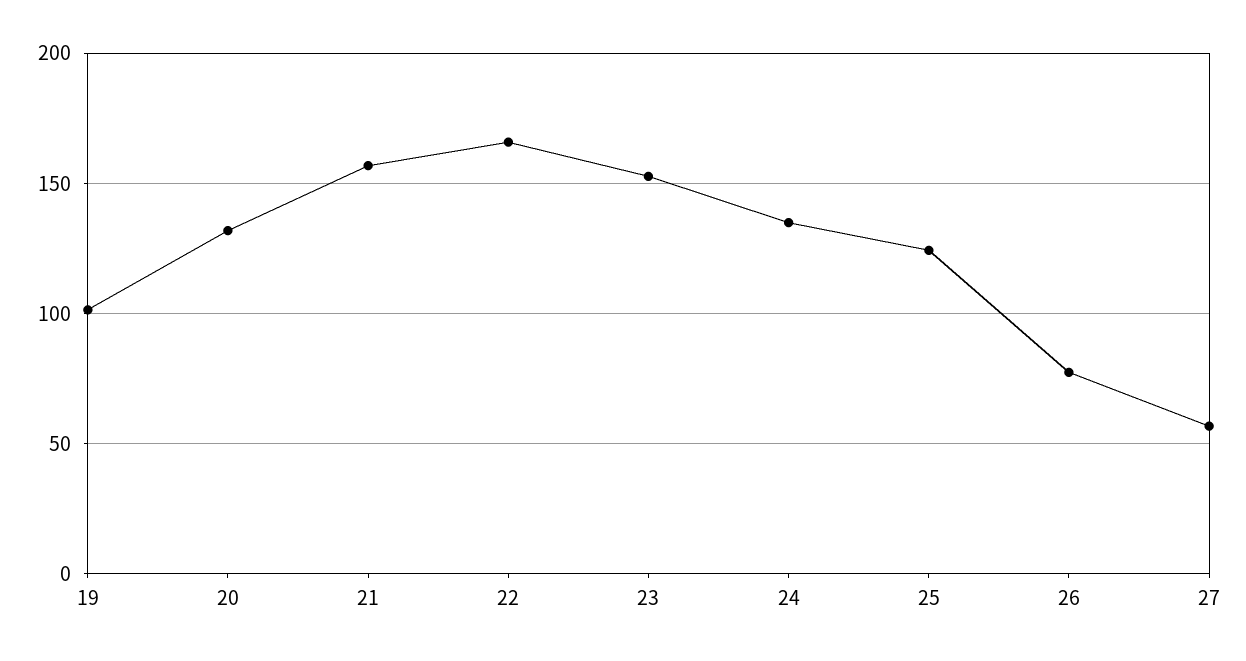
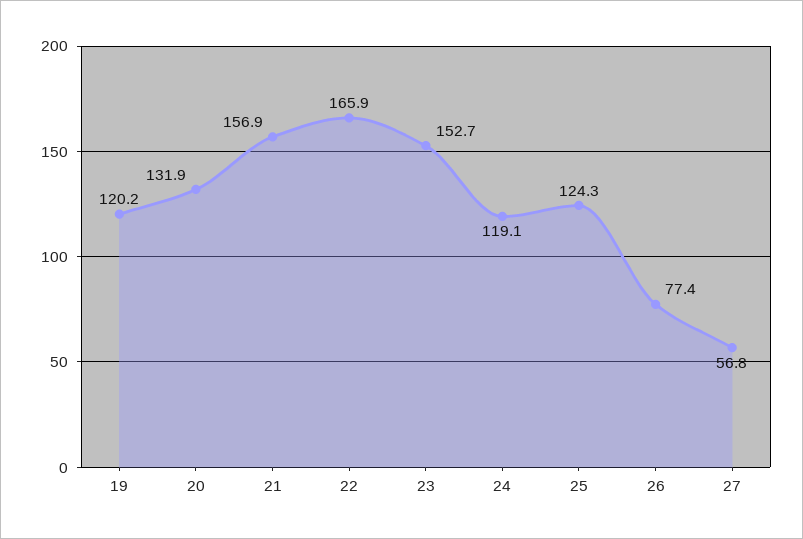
19: 100 -> 120.2
24: 135 -> 119.1

